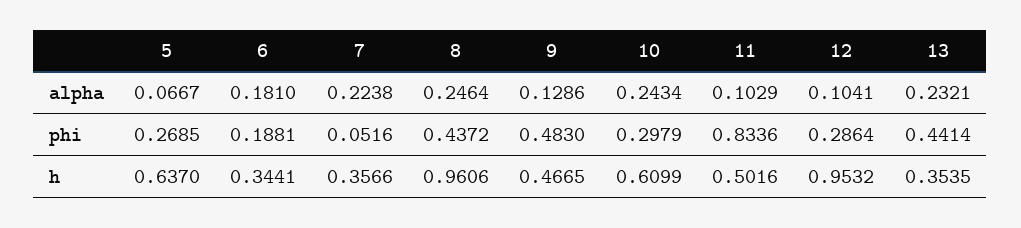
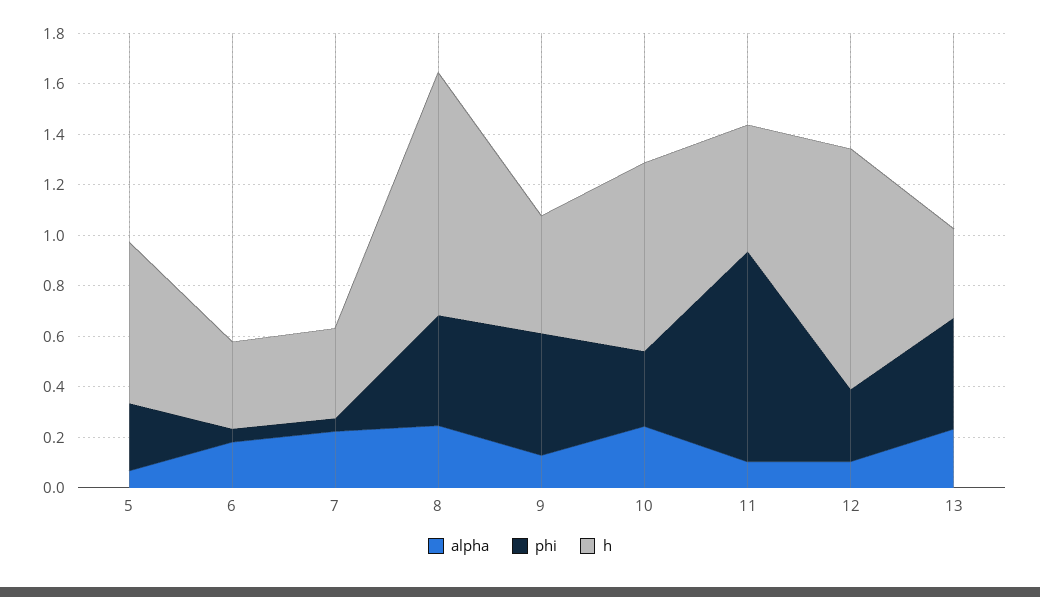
phi, 6: 0.1881 -> 0.05
h, 10: 0.6099 -> 0.75

